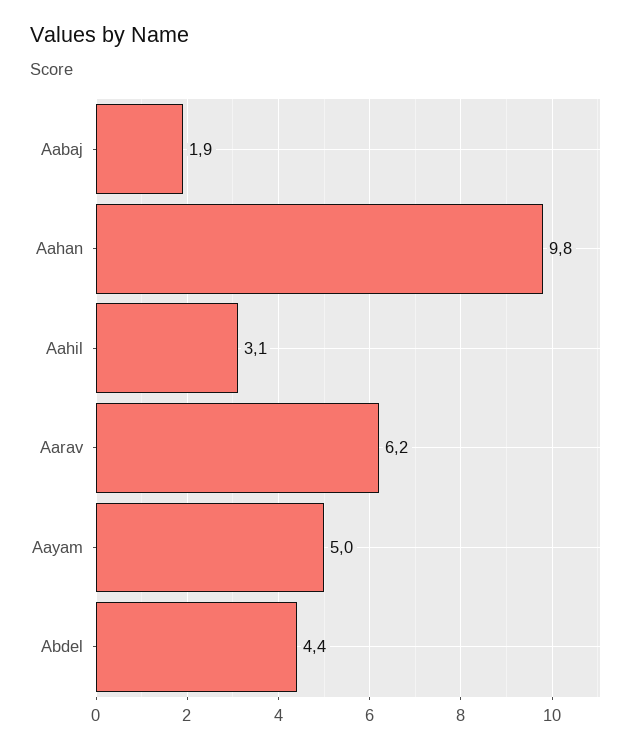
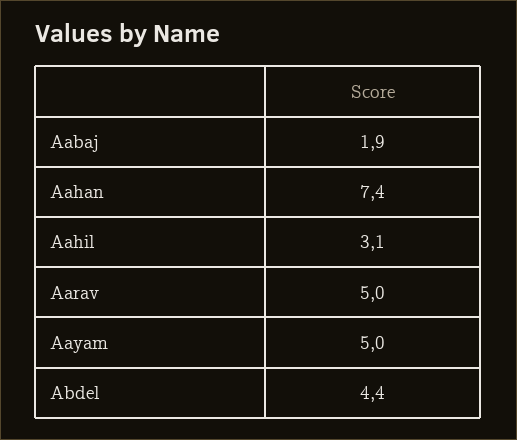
Aahan: 9.8 -> 7.4
Aarav: 6.2 -> 5

